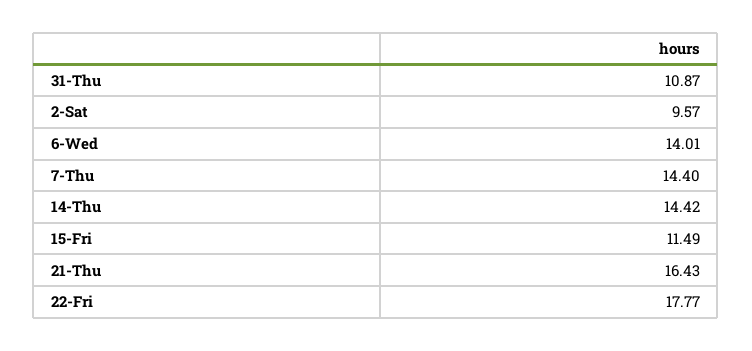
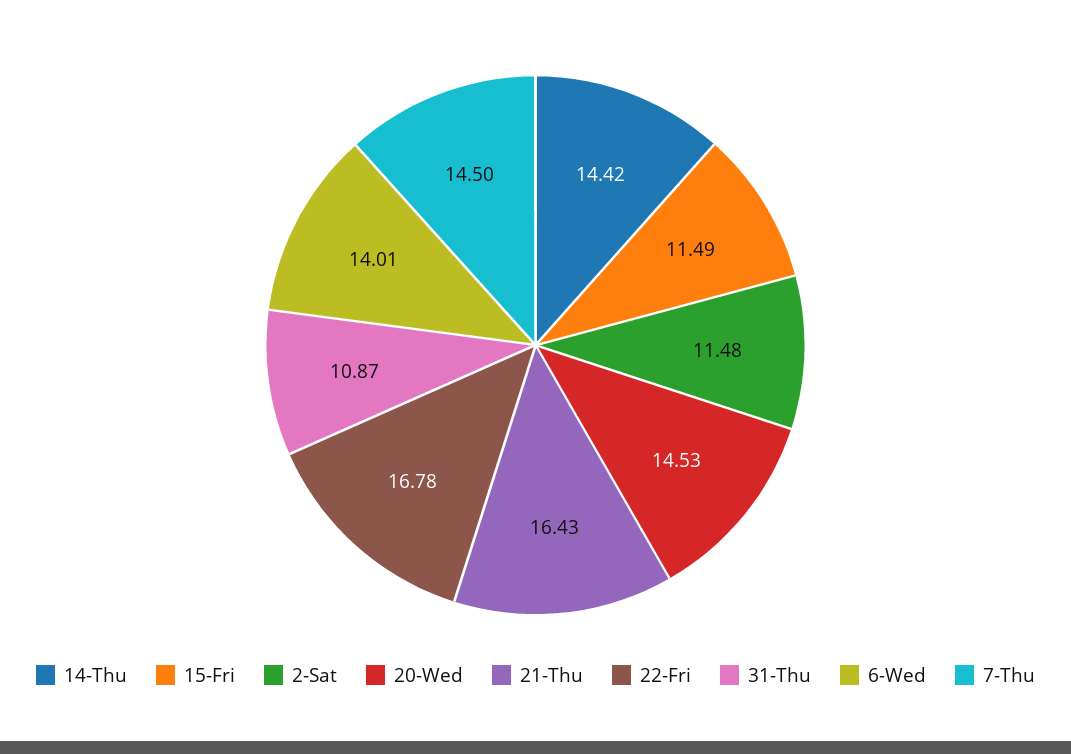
2-Sat: 9.57 -> 11.48
7-Thu: 14.4 -> 14.5
22-Fri: 17.77 -> 16.78
20-Wed: none -> 14.53

